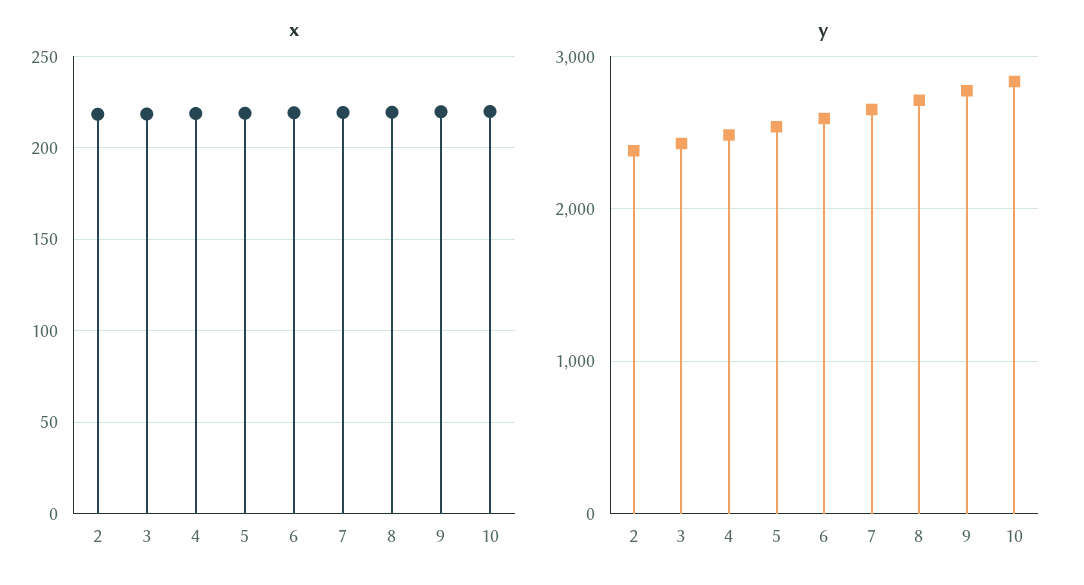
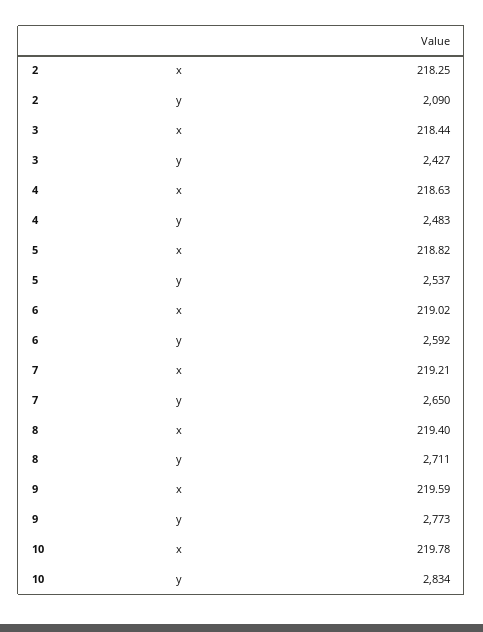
y, 2: 2400 -> 2090

